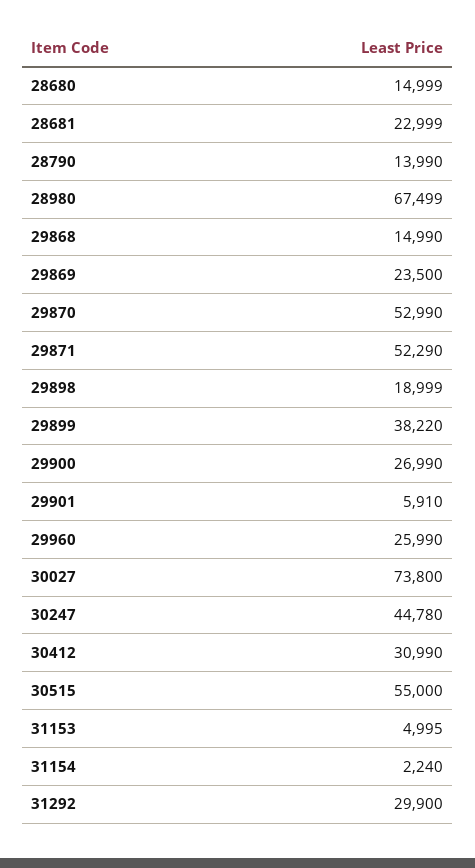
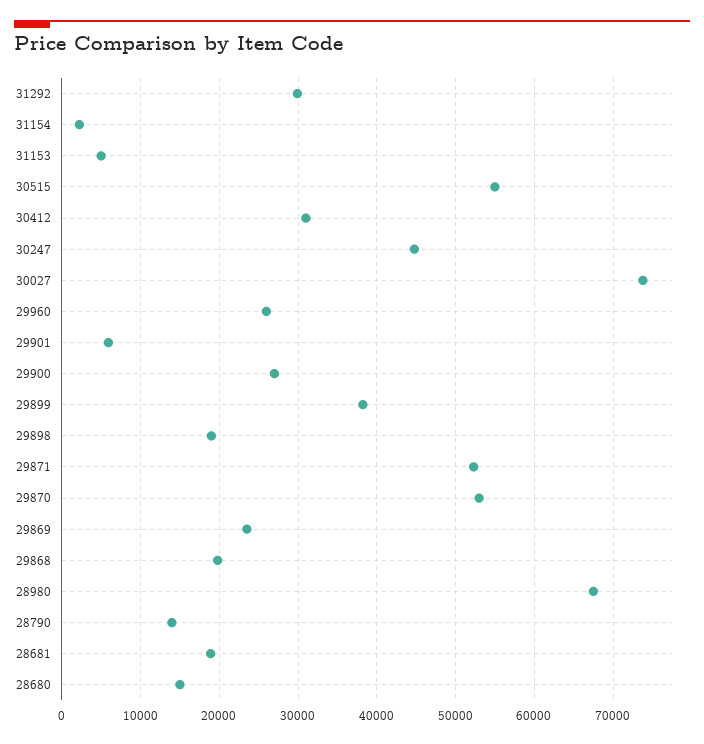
28681: 22999 -> 19000
29868: 14990 -> 20000

